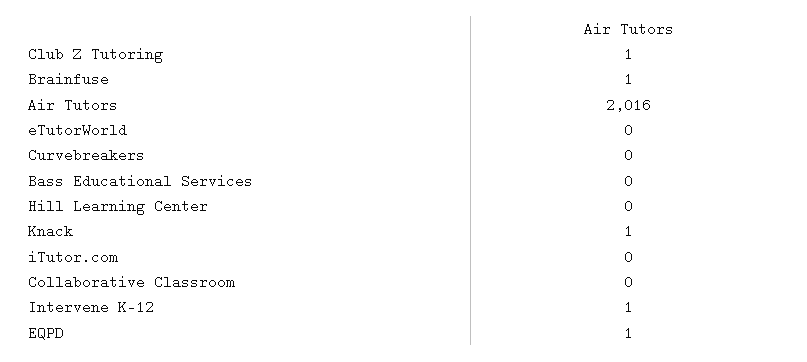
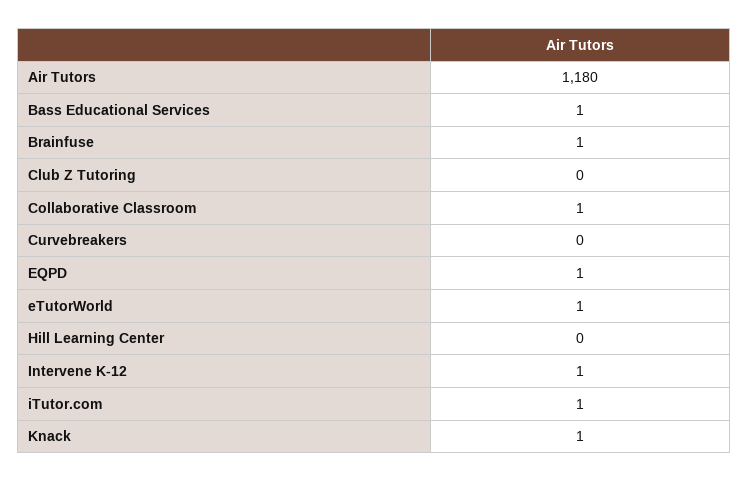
Club Z Tutoring: 1 -> 0
Air Tutors: 2016 -> 1180
eTutorWorld: 0 -> 1
Bass Educational Services: 0 -> 1
iTutor.com: 0 -> 1
Collaborative Classroom: 0 -> 1

